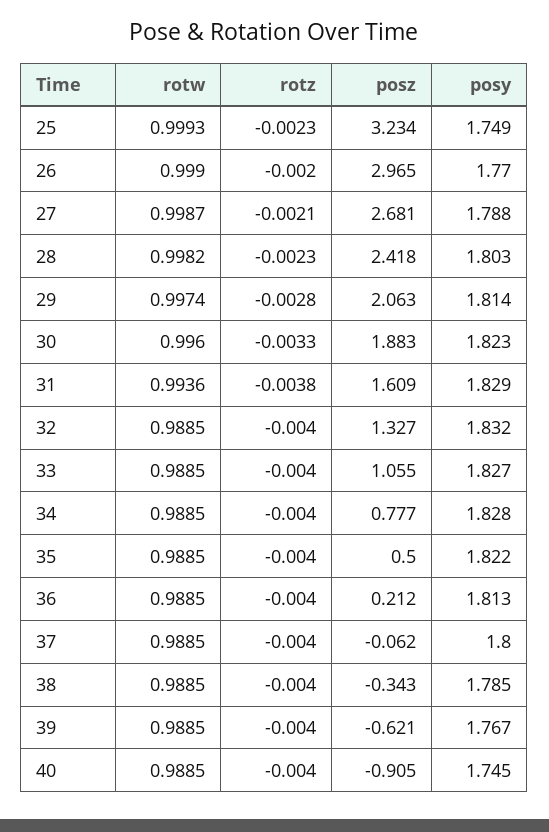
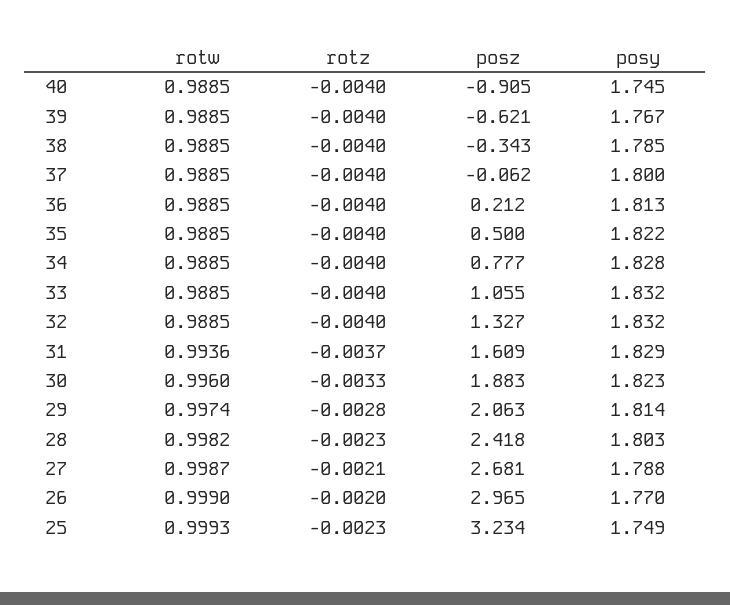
rotz, 31: -0.0038 -> -0.0037
posy, 33: 1.827 -> 1.832

